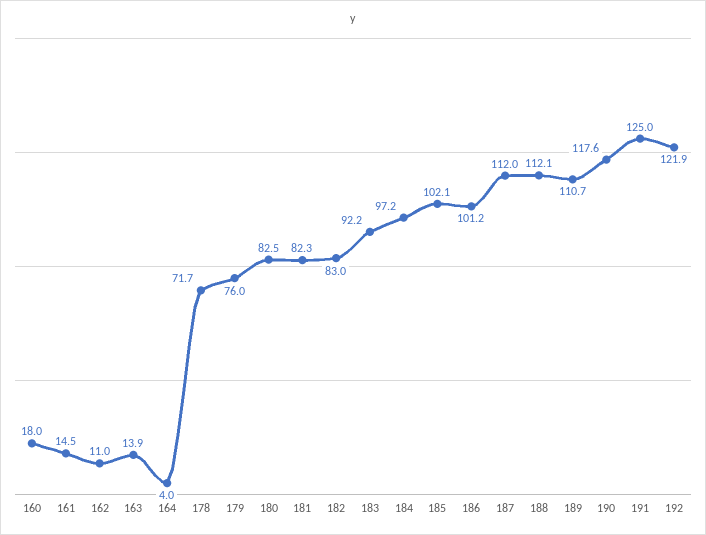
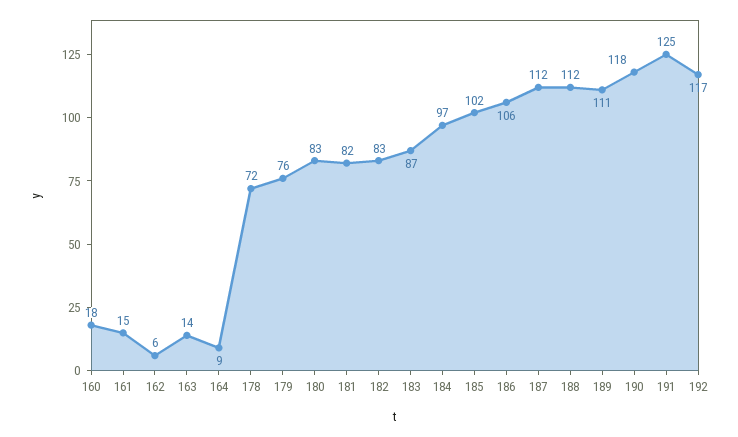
162: 11 -> 6
164: 4 -> 9
183: 92.2 -> 87
186: 101.2 -> 106
192: 121.9 -> 117

